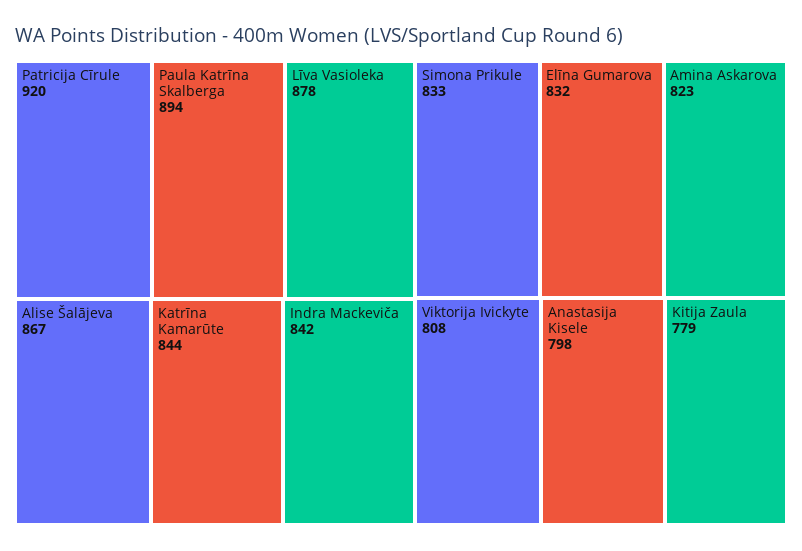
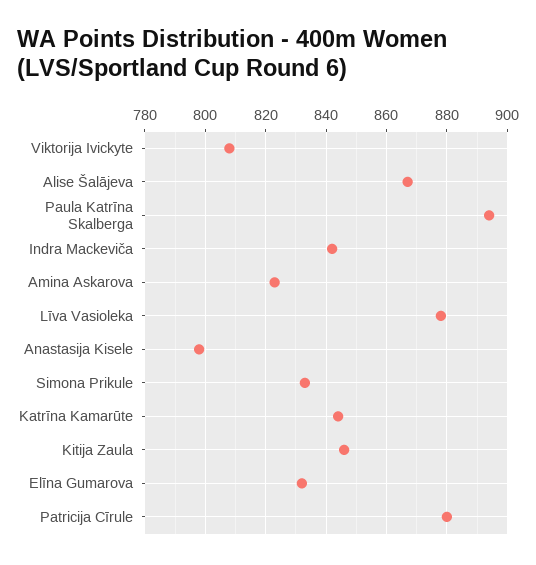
Patricija Cīrule: 920 -> 880
Kitija Zaula: 779 -> 845

